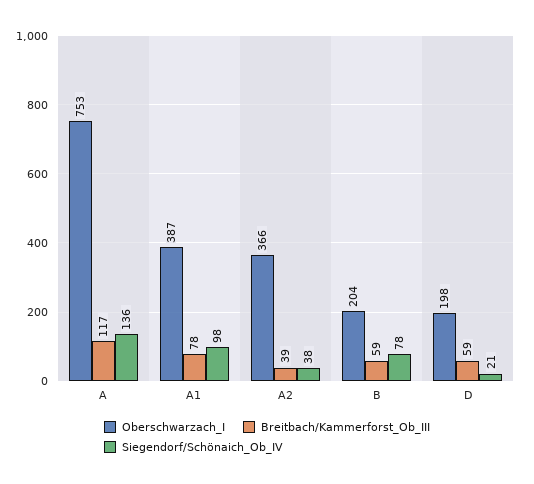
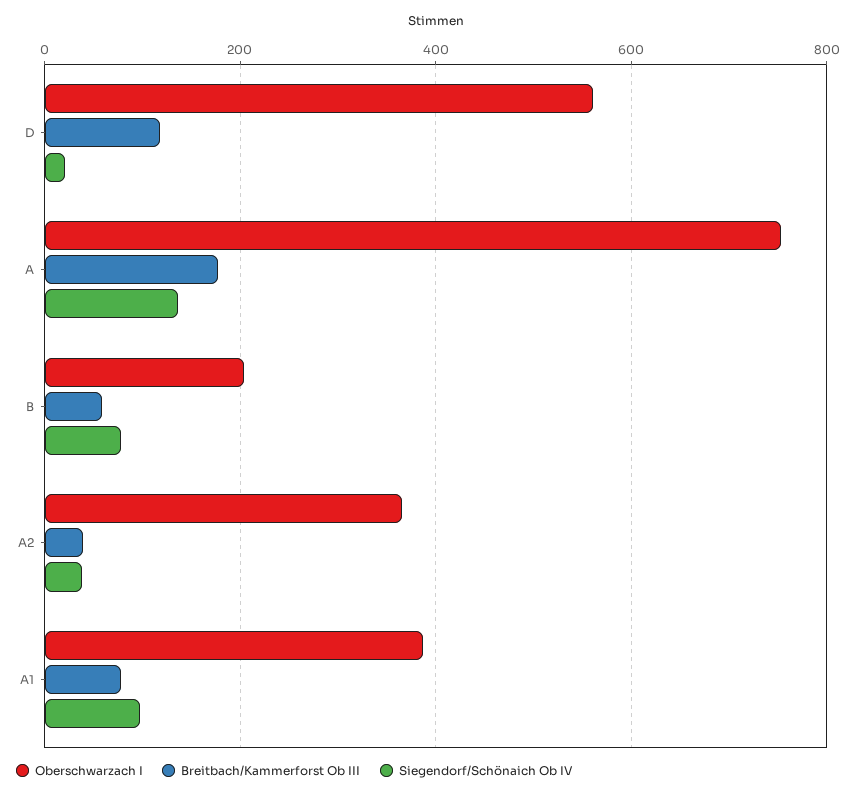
Breitbach/Kammerforst_Ob_III, A: 117 -> 180
Oberschwarzach_I, D: 198 -> 560
Breitbach/Kammerforst_Ob_III, D: 59 -> 120

